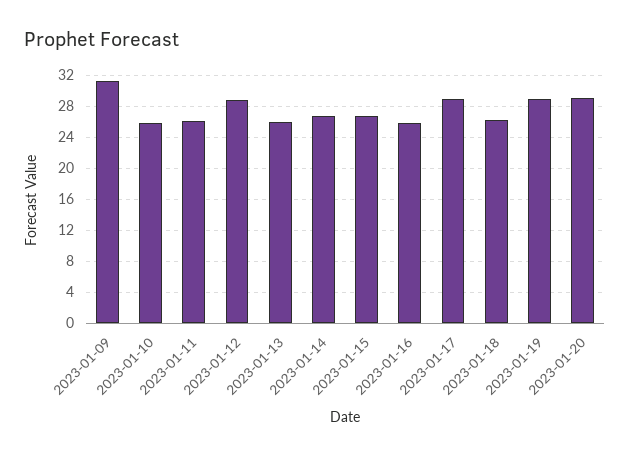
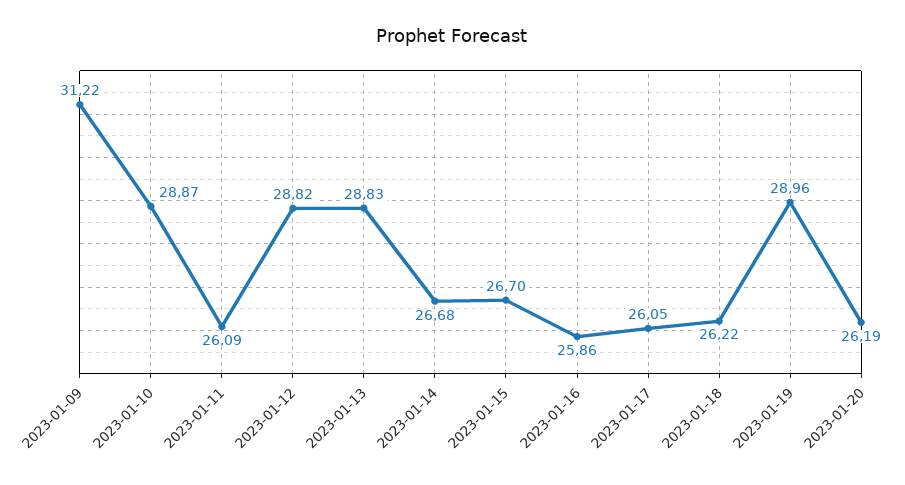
2023-01-10: 26 -> 28.87
2023-01-13: 26 -> 28.83
2023-01-17: 29 -> 26.05
2023-01-20: 29 -> 26.19

